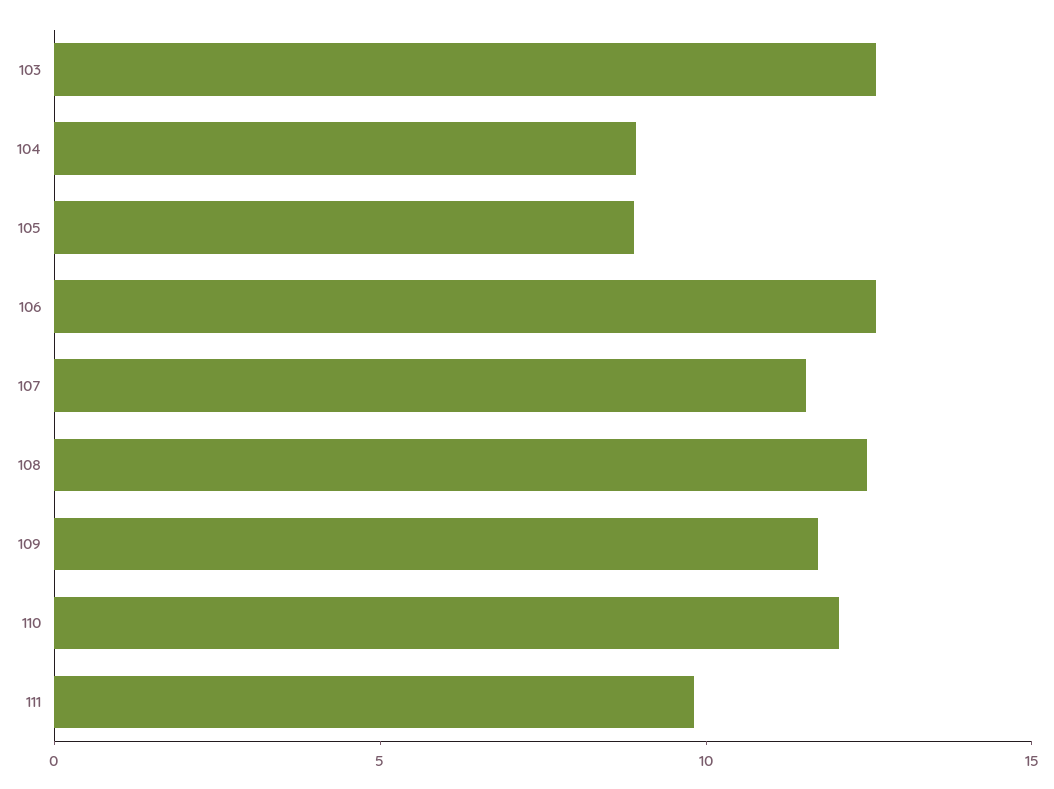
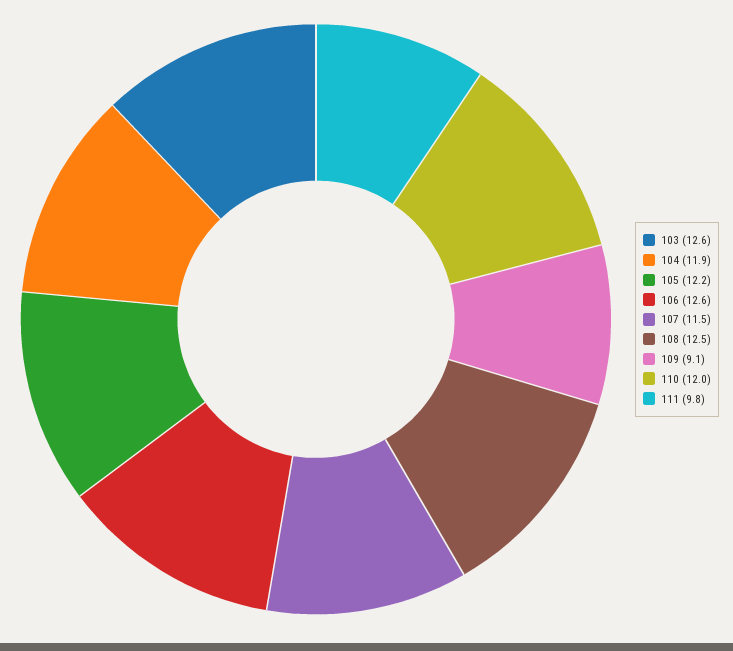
104: 9 -> 11.9
105: 9 -> 12.2
109: 12 -> 9.1

